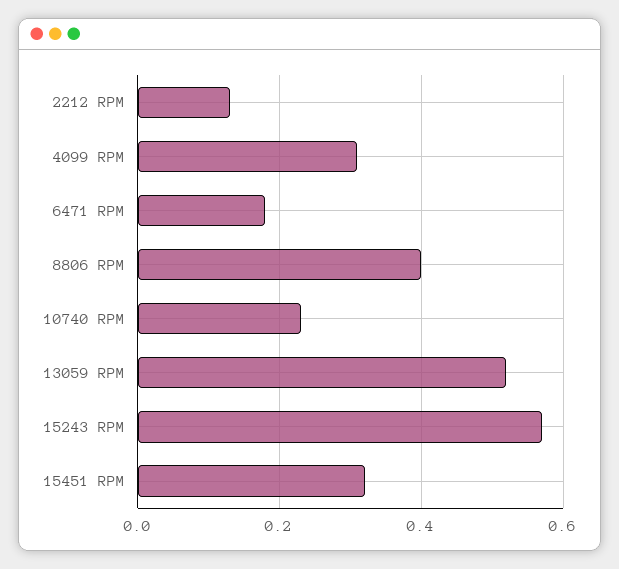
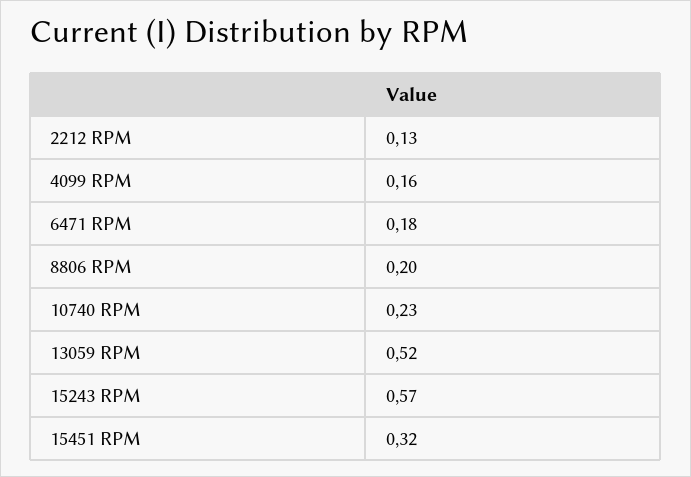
4099 RPM: 0.3 -> 0.16
8806 RPM: 0.4 -> 0.2

